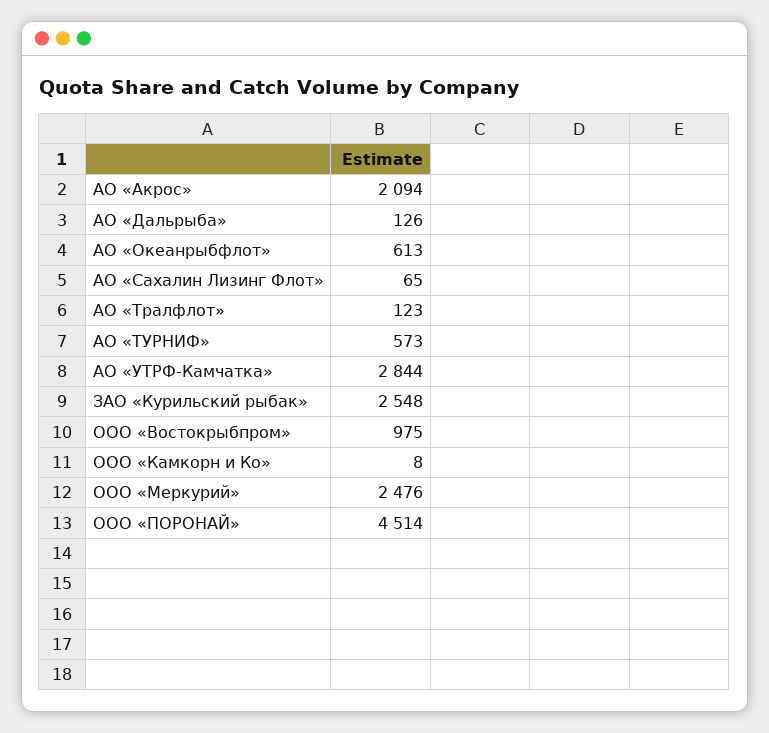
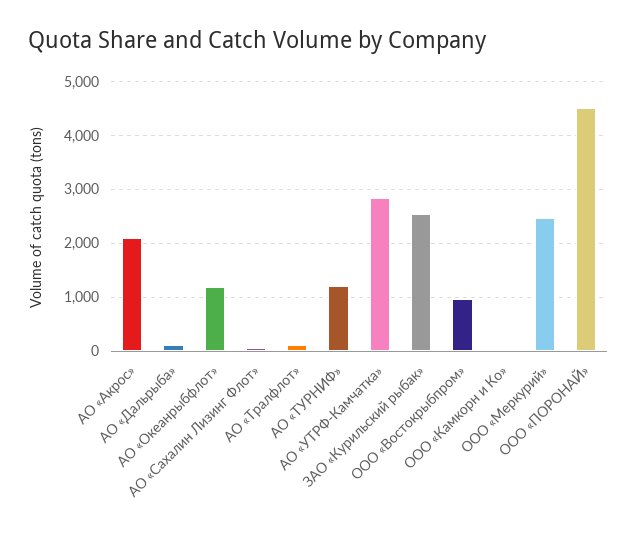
АО «Океанрыбфлот»: 613 -> 1200
АО «ТУРНИФ»: 573 -> 1200

